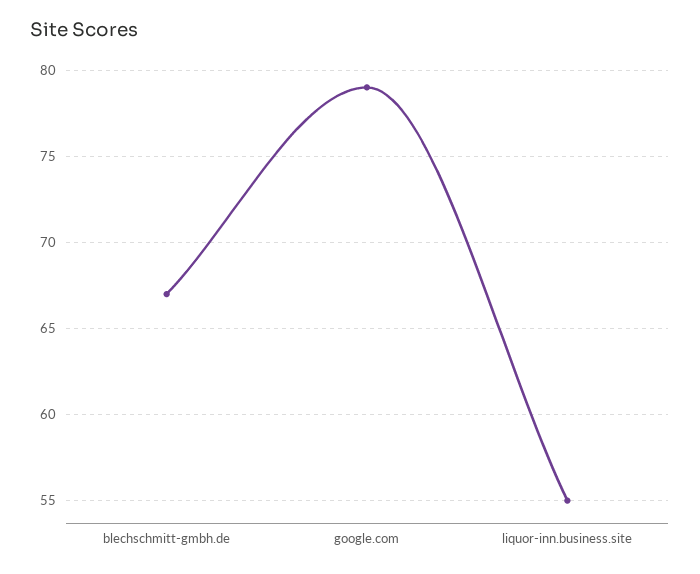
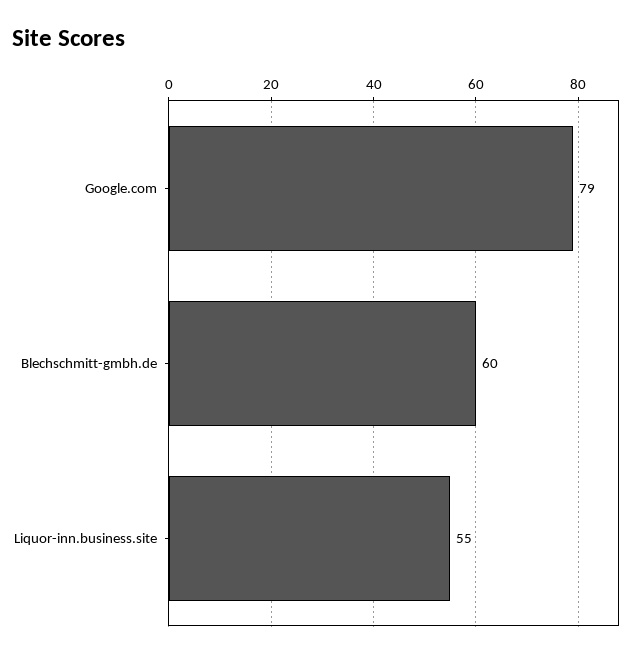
blechschmitt-gmbh.de: 67 -> 60

